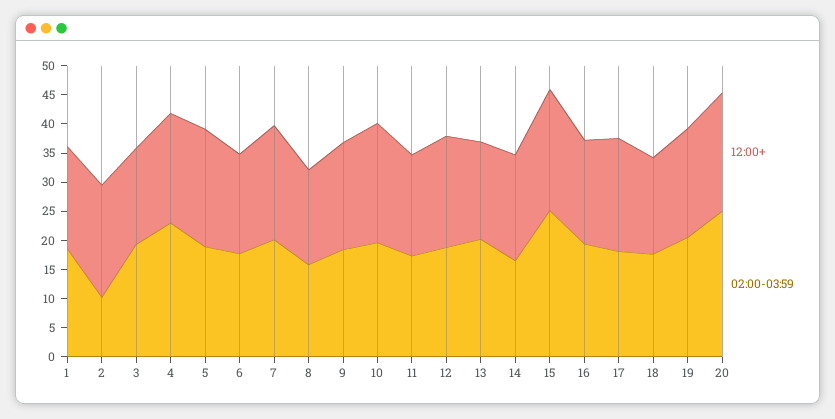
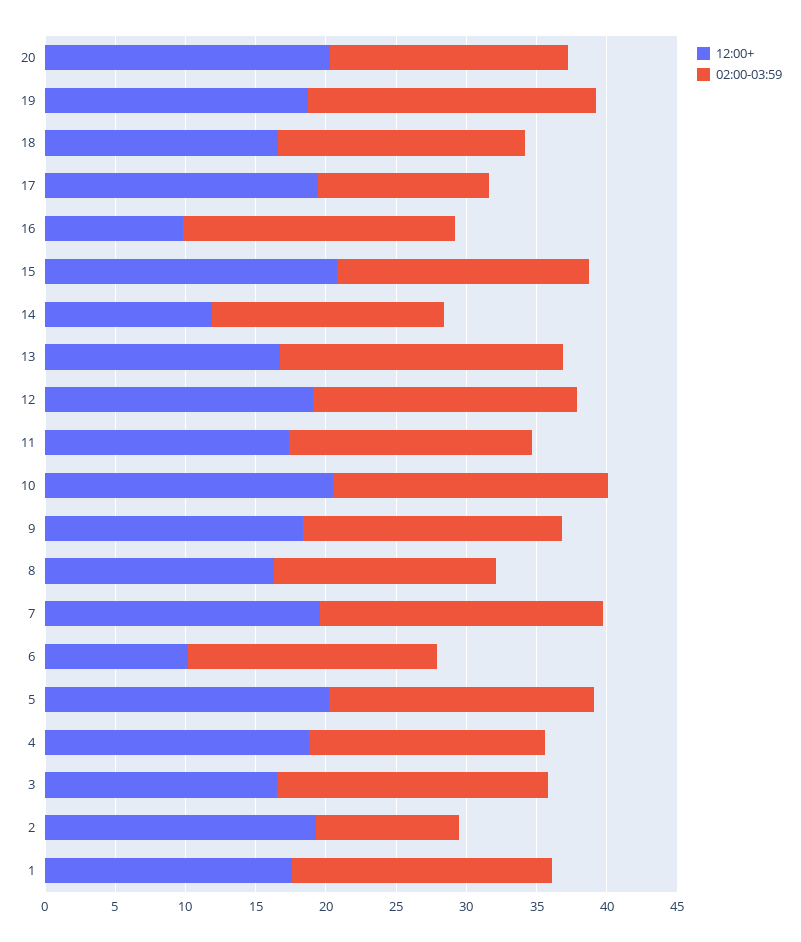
02:00-03:59, 4: 22.5 -> 17
12:00+, 6: 17.5 -> 10
12:00+, 14: 17.5 -> 12
02:00-03:59, 15: 25 -> 18
12:00+, 16: 17.5 -> 10
02:00-03:59, 17: 17.5 -> 12
02:00-03:59, 20: 25 -> 17

